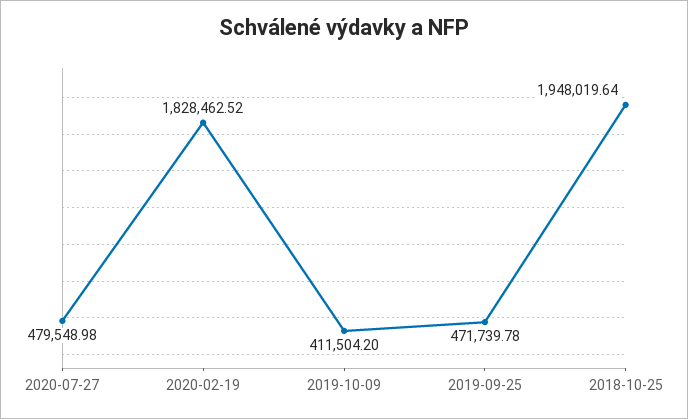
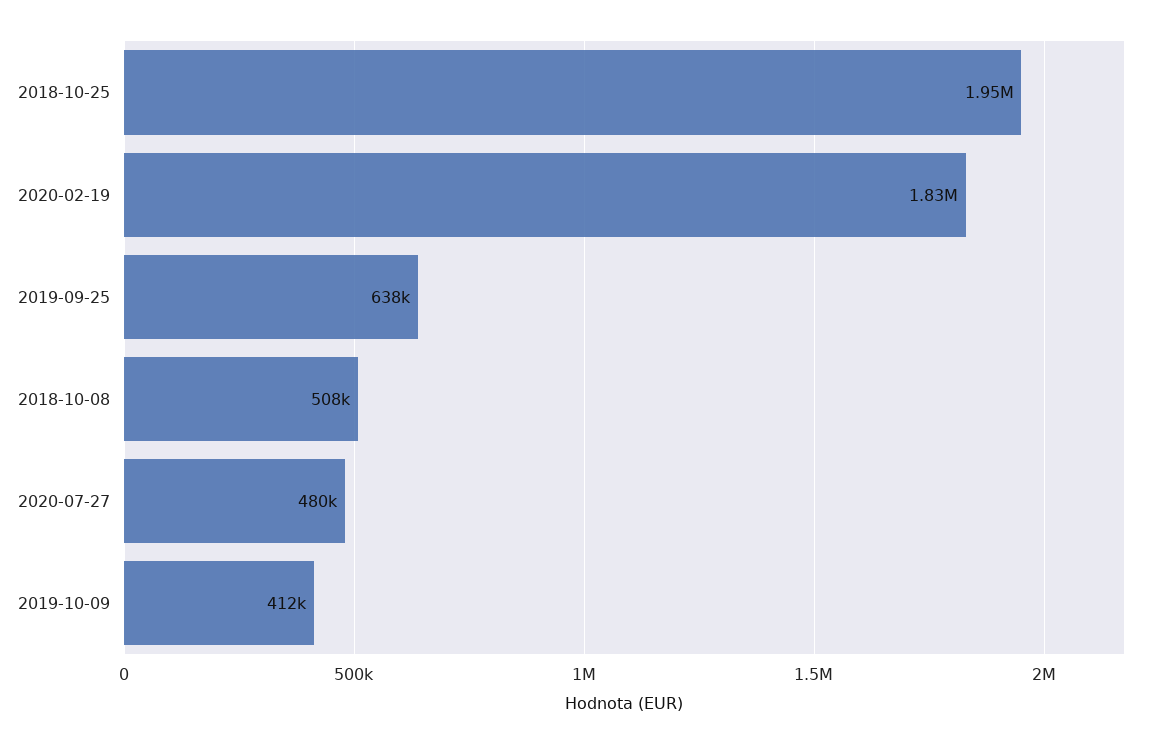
2019-09-25: 471739.78 -> 638000
2018-10-08: none -> 508000

